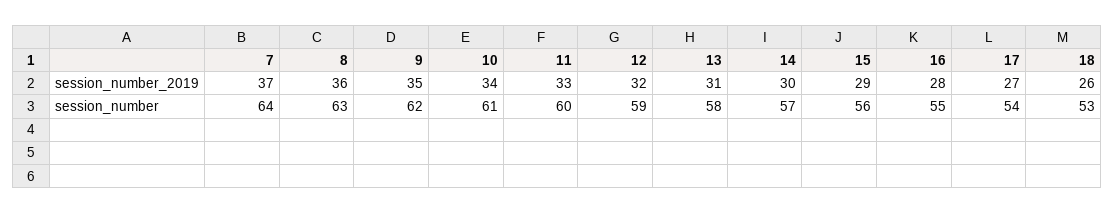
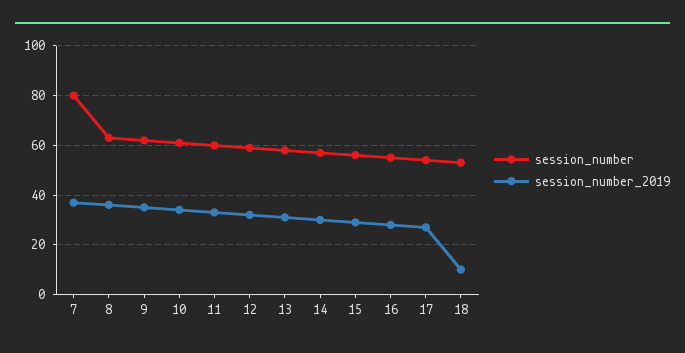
session_number_2019, 18: 26 -> 10
session_number, 7: 64 -> 80

